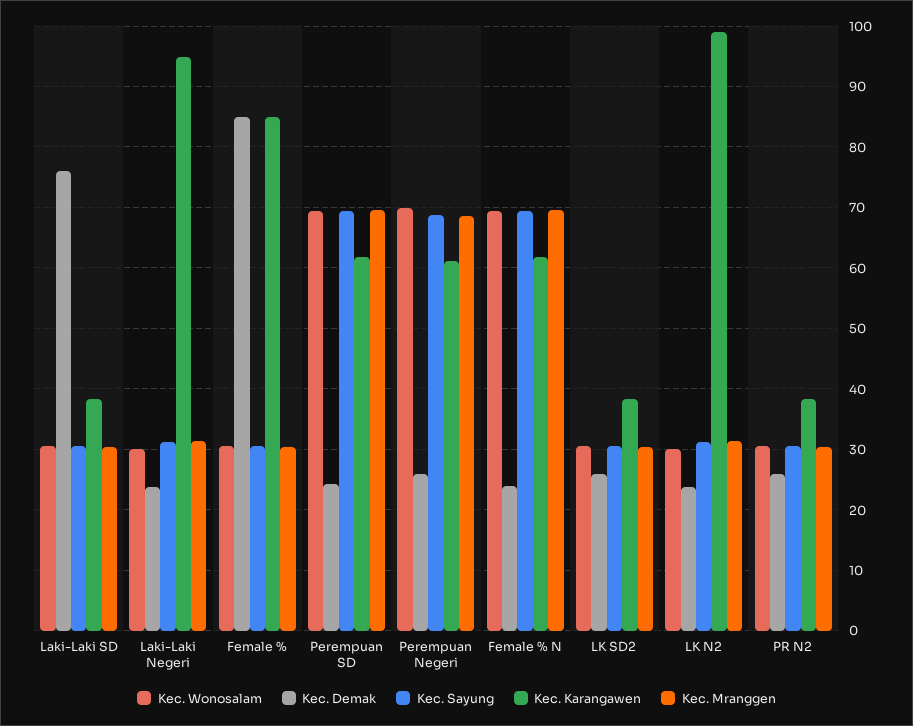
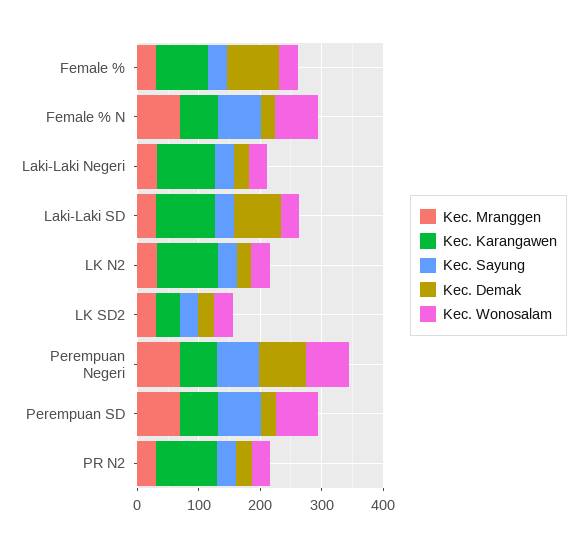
Kec. Karangawen, Laki-Laki SD: 38 -> 100
Kec. Demak, Perempuan Negeri: 26 -> 80
Kec. Karangawen, PR N2: 38 -> 100

